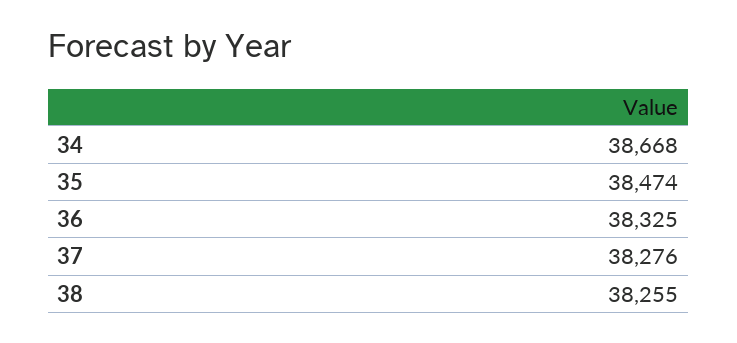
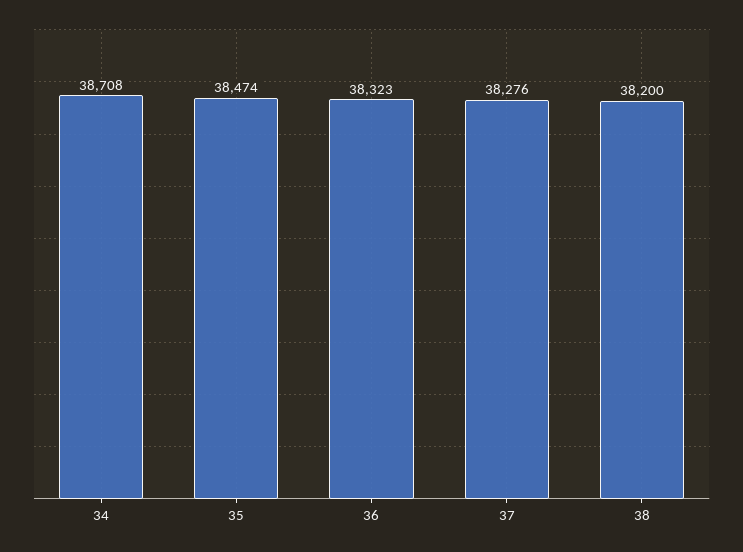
34: 38668 -> 38708
36: 38325 -> 38323
38: 38255 -> 38200

